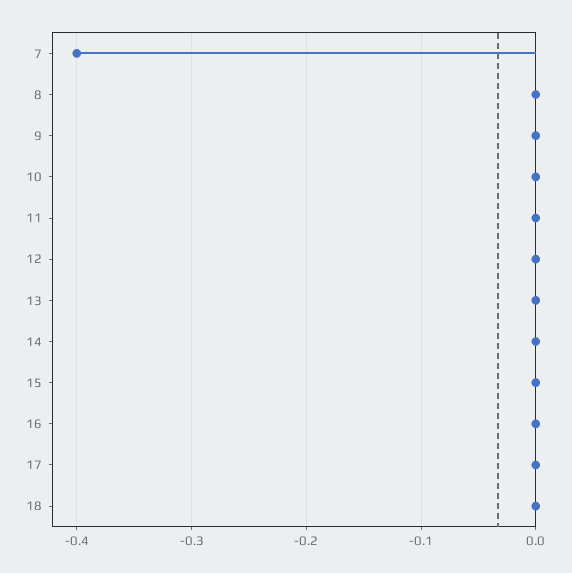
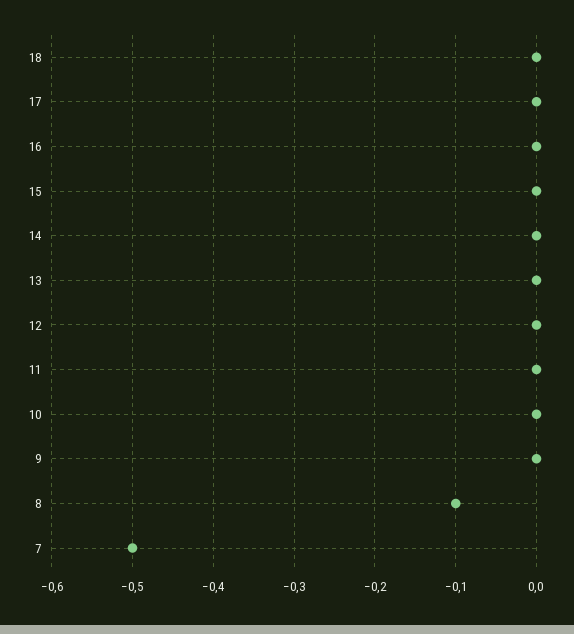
7: -0.4 -> -0.5
8: 0 -> -0.1

